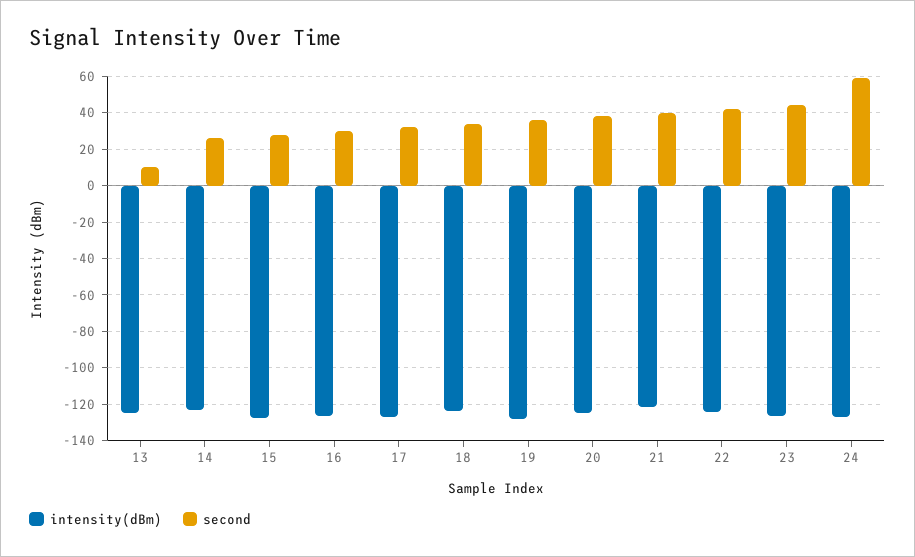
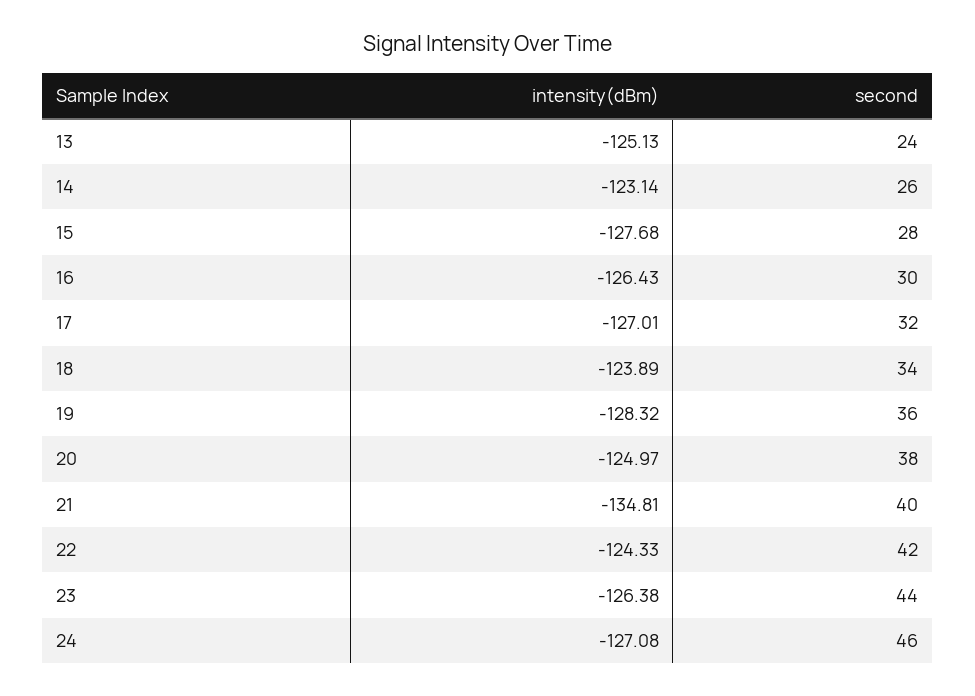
second, 13: 10 -> 24
intensity(dBm), 21: -120 -> -134.81
second, 24: 60 -> 46

